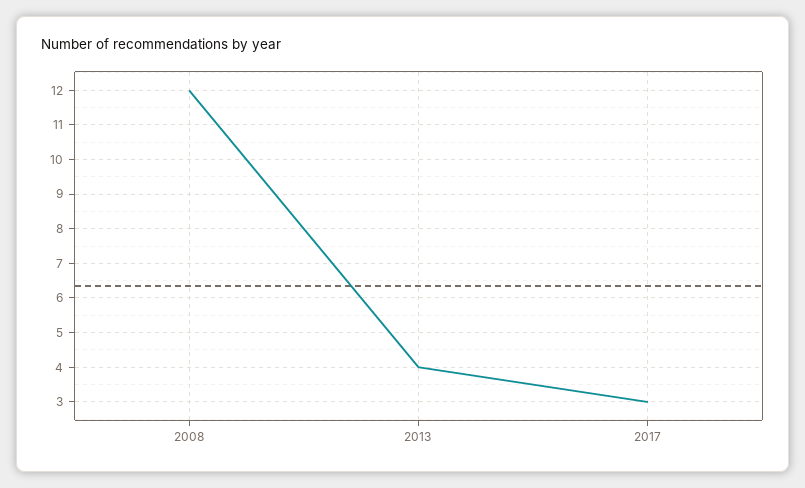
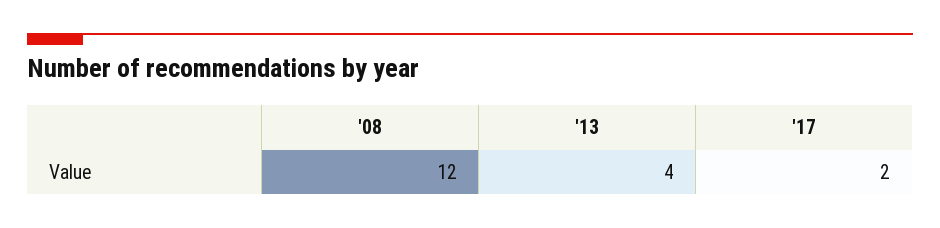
2017: 3 -> 2

